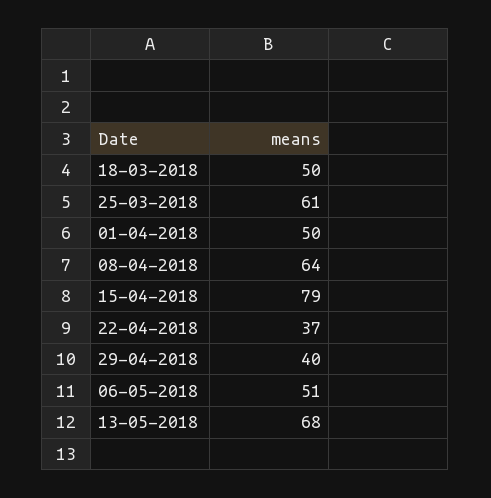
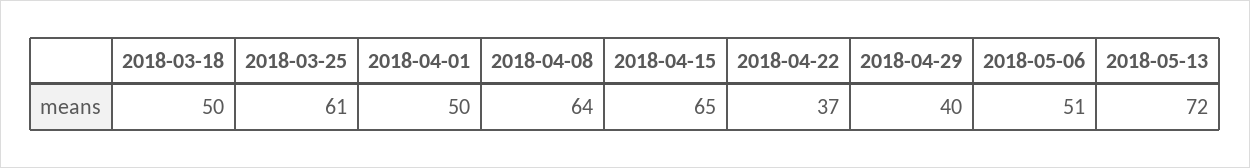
15-04-2018: 79 -> 65
13-05-2018: 68 -> 72

